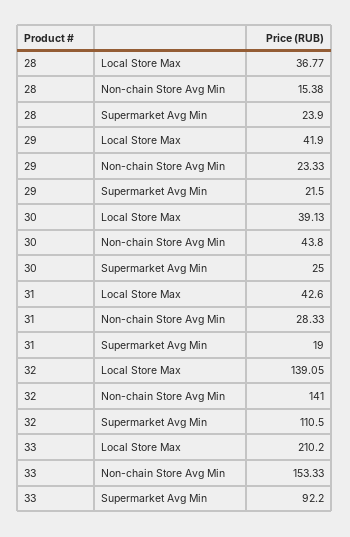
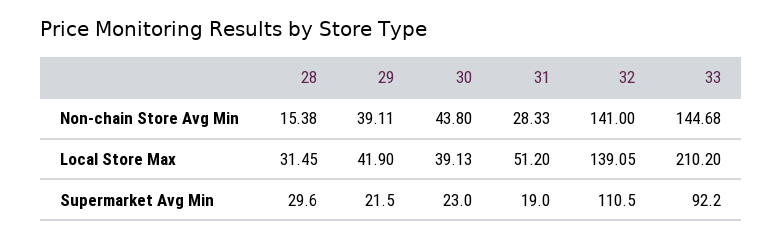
28, Local Store Max: 36.77 -> 31.45
28, Supermarket Avg Min: 23.9 -> 29.6
29, Non-chain Store Avg Min: 23.33 -> 39.11
30, Supermarket Avg Min: 25 -> 23
31, Local Store Max: 42.6 -> 51.2
33, Non-chain Store Avg Min: 153.33 -> 144.68

